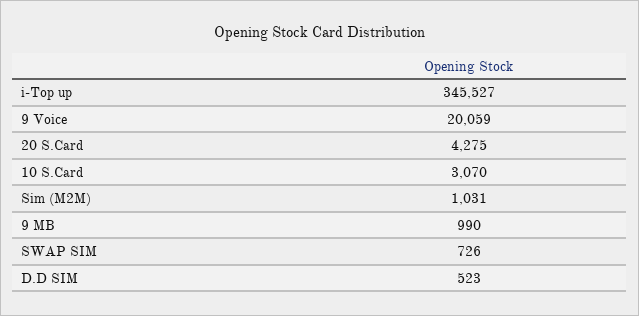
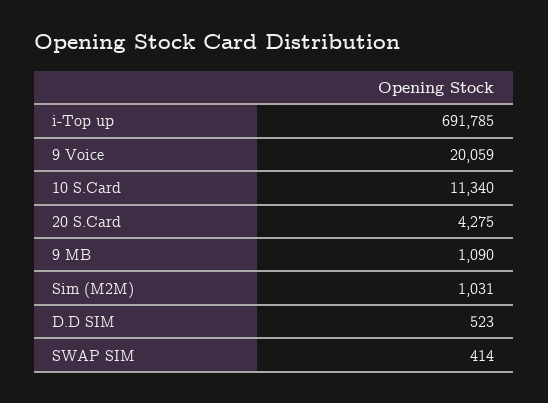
i-Top up: 345527 -> 691785
10 S.Card: 3070 -> 11340
9 MB: 990 -> 1090
SWAP SIM: 726 -> 414

